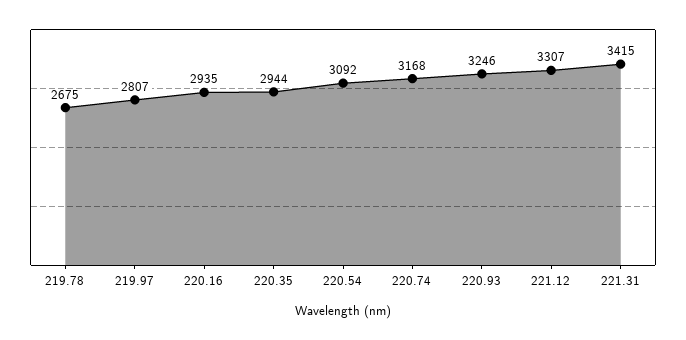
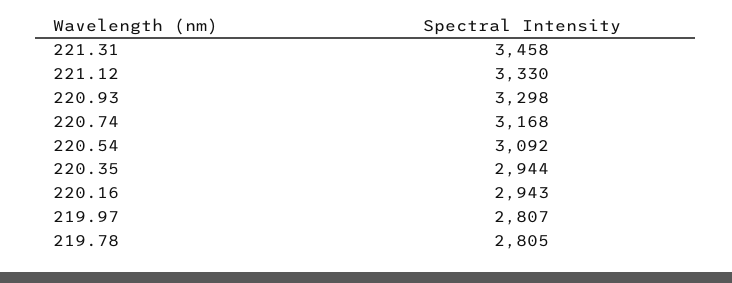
219.78: 2675 -> 2805
220.16: 2935 -> 2943
220.93: 3246 -> 3298
221.12: 3307 -> 3330
221.31: 3415 -> 3458

